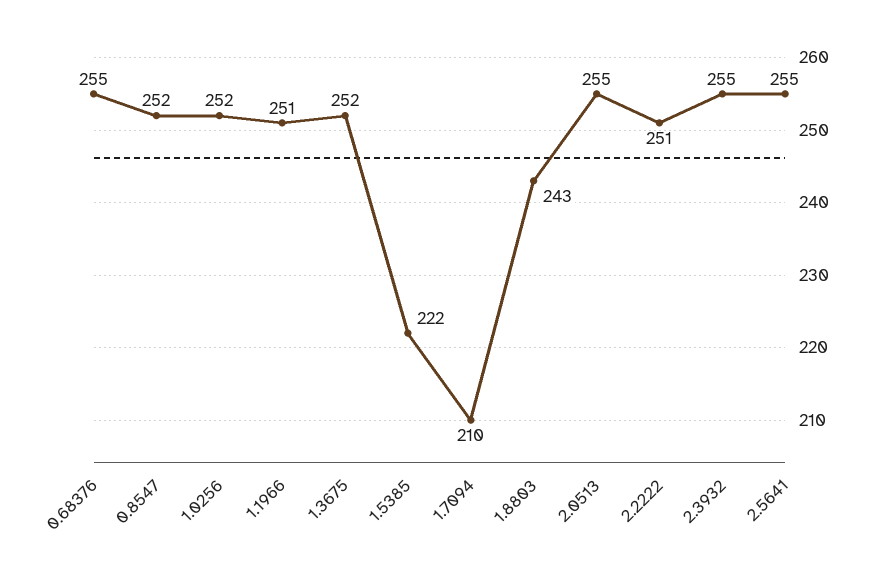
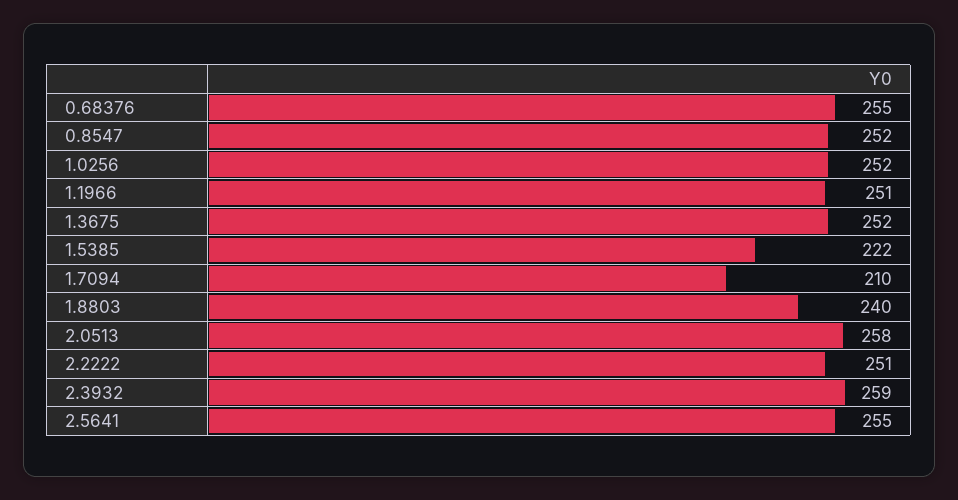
1.8803: 243 -> 240
2.0513: 255 -> 258
2.3932: 255 -> 259

